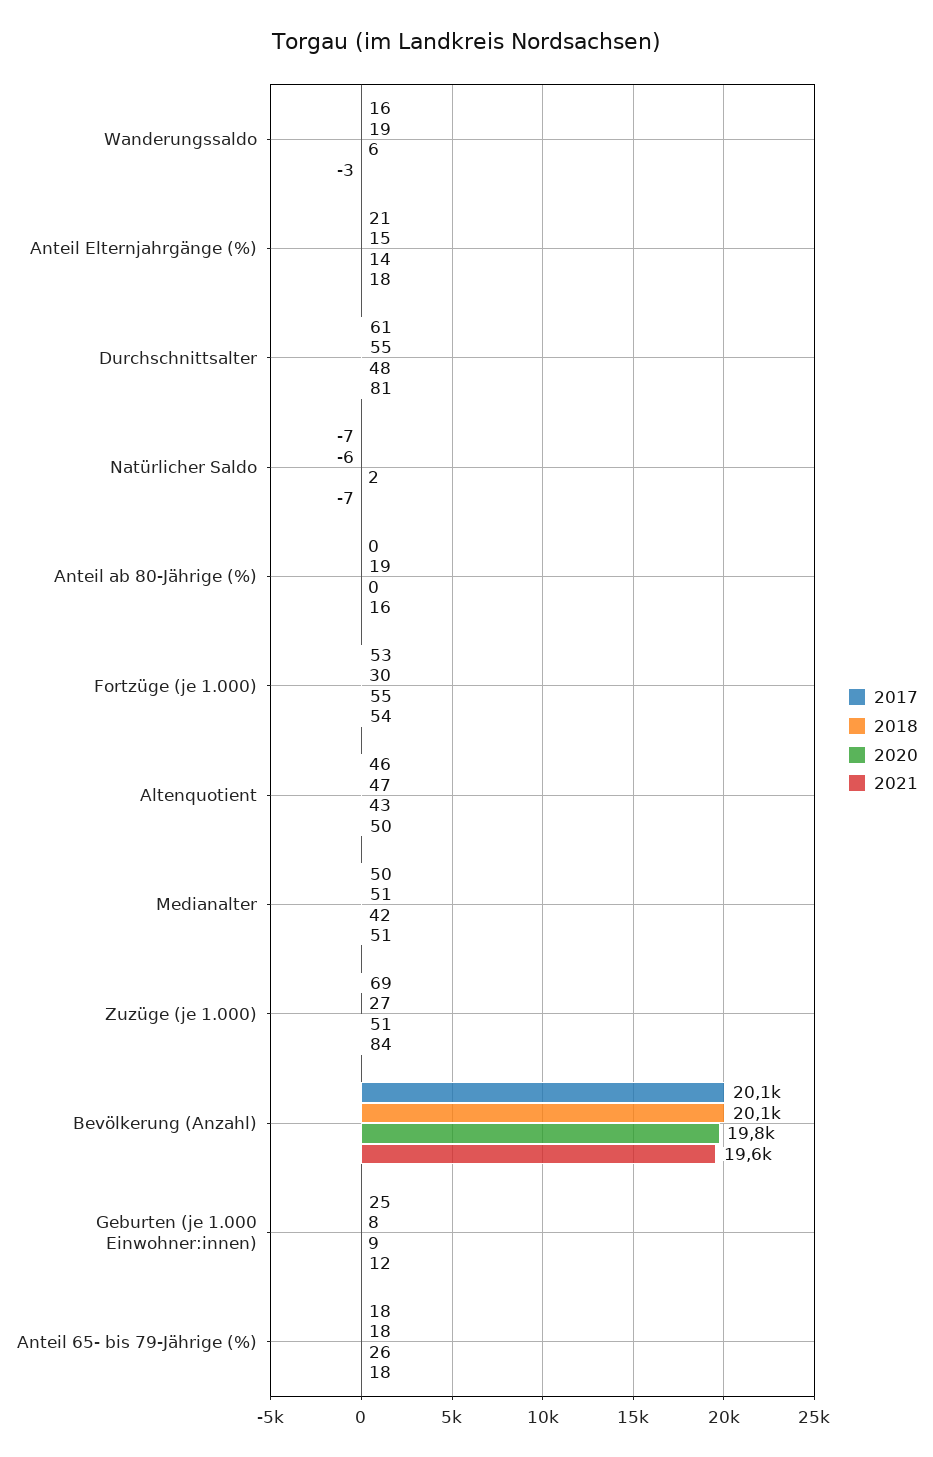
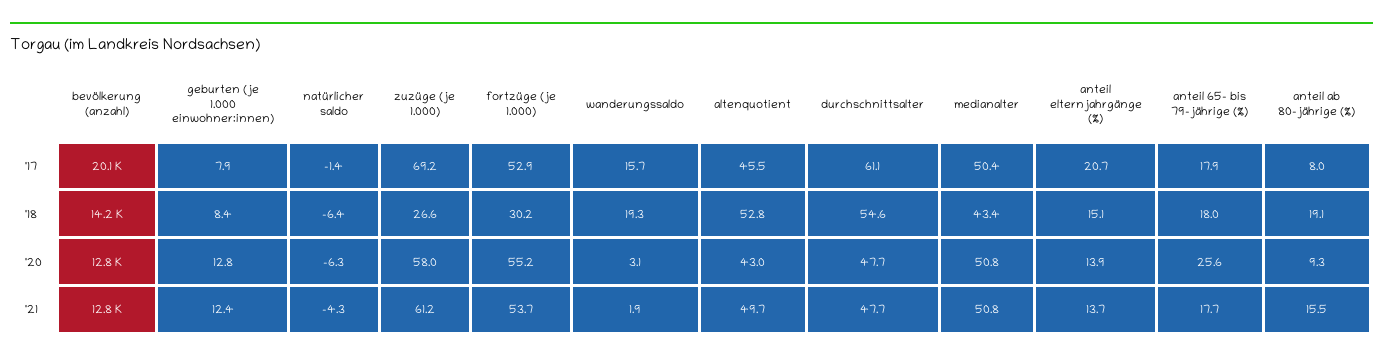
2020, Wanderungssaldo: 6 -> 3.1
2021, Wanderungssaldo: -3 -> 1.9
2021, Anteil Elternjahrgänge (%): 18 -> 13.7
2021, Durchschnittsalter: 81 -> 47.7
2017, Natürlicher Saldo: -7 -> -1.4
2020, Natürlicher Saldo: 2 -> -6.3
2021, Natürlicher Saldo: -7 -> -4.3
2017, Anteil ab 80-Jährige (%): 0 -> 8
2020, Anteil ab 80-Jährige (%): 0 -> 9.3
2018, Altenquotient: 47 -> 52.8
2018, Medianalter: 51 -> 43.4
2020, Medianalter: 42 -> 50.8
2020, Zuzüge (je 1.000): 51 -> 58
2021, Zuzüge (je 1.000): 84 -> 61.2
2018, Bevölkerung (Anzahl): 20100 -> 14200
2020, Bevölkerung (Anzahl): 19800 -> 12800
2021, Bevölkerung (Anzahl): 19600 -> 12800
2017, Geburten (je 1.000 Einwohner:innen): 25 -> 7.9
2020, Geburten (je 1.000 Einwohner:innen): 9 -> 12.8

